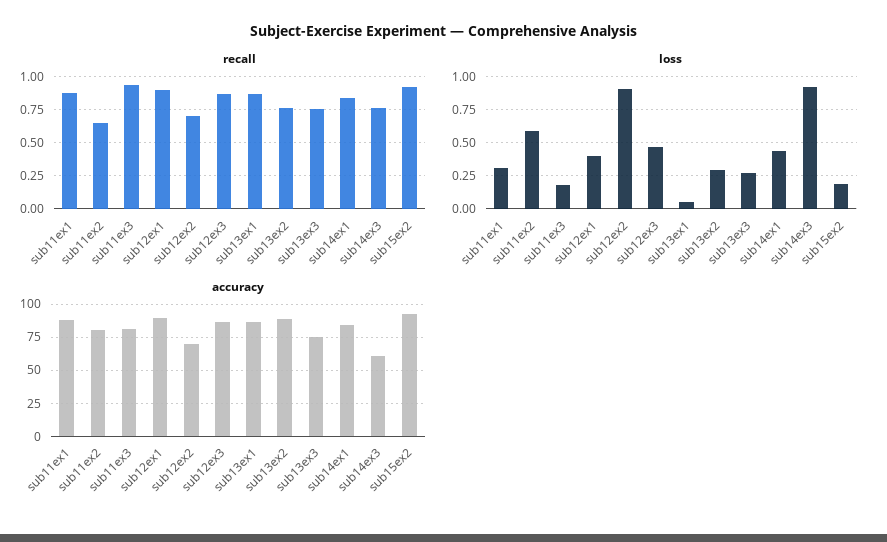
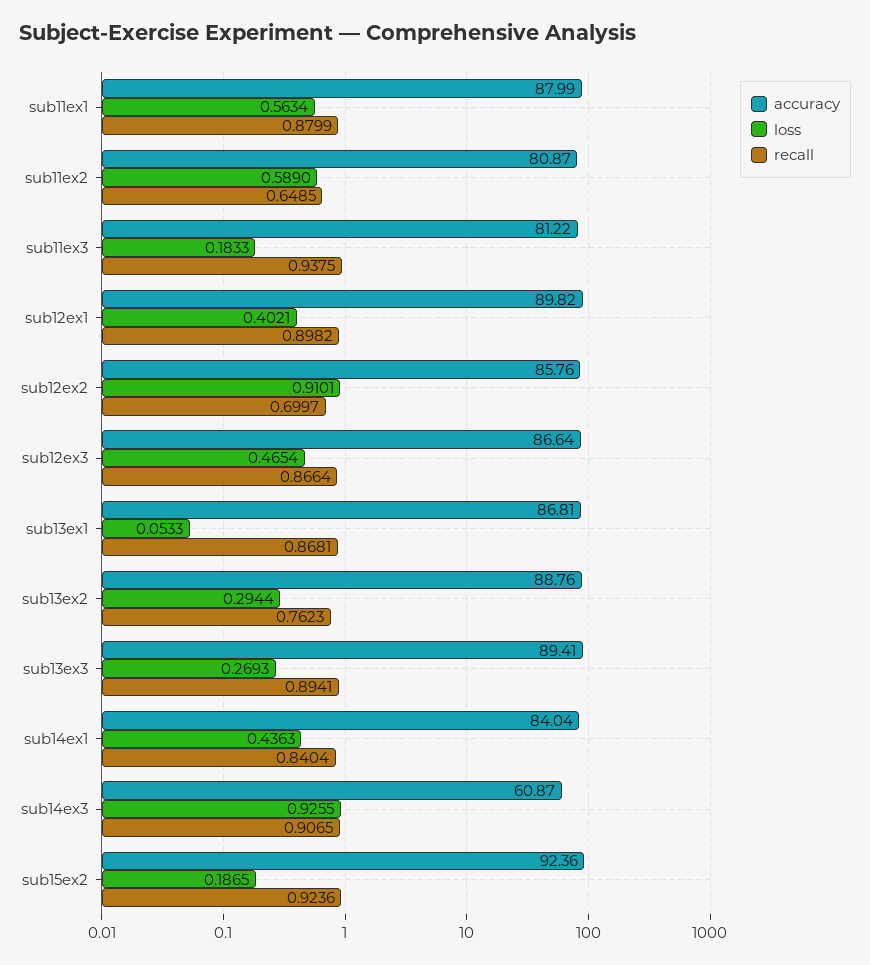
recall, sub13ex3: 0.75 -> 0.8941
recall, sub14ex3: 0.75 -> 0.9065
loss, sub11ex1: 0.3 -> 0.5634
accuracy, sub12ex2: 70 -> 85.76
accuracy, sub13ex3: 75 -> 89.41

